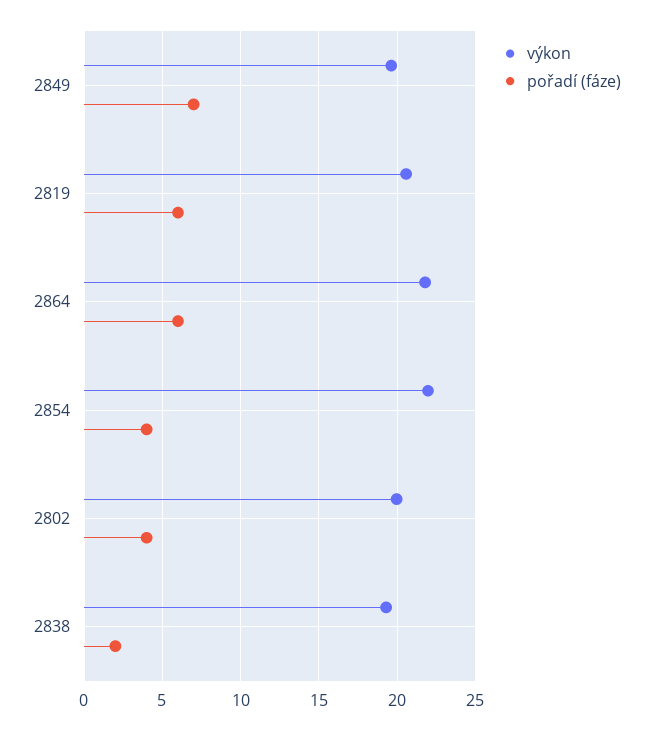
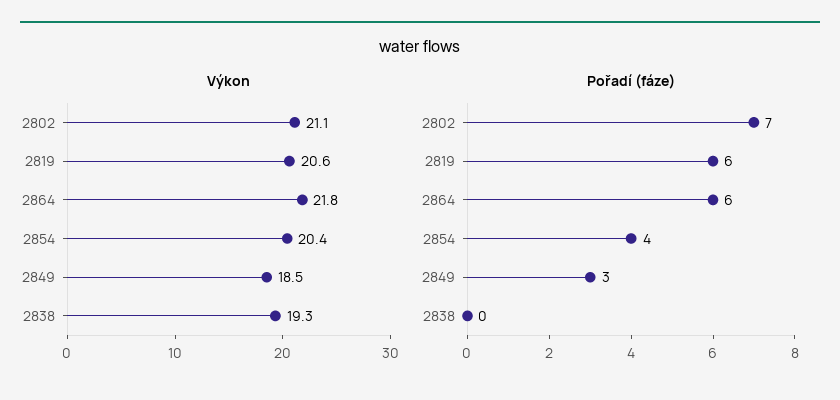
výkon, 2849: 19.5 -> 18.5
pořadí (fáze), 2849: 7 -> 3
výkon, 2854: 22 -> 20.4
výkon, 2802: 20 -> 21.1
pořadí (fáze), 2802: 4 -> 7
pořadí (fáze), 2838: 2 -> 0

